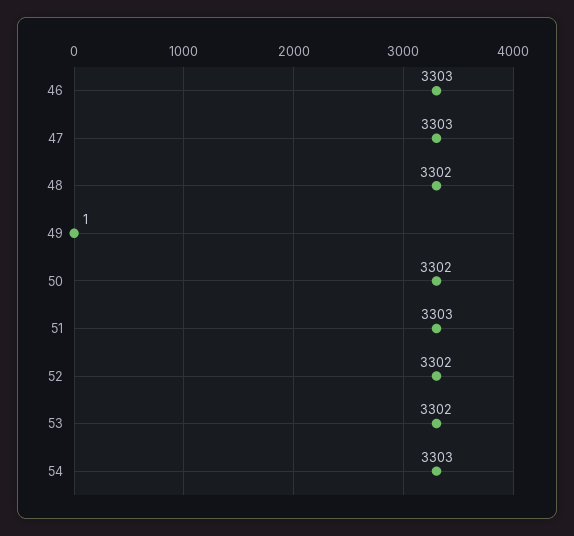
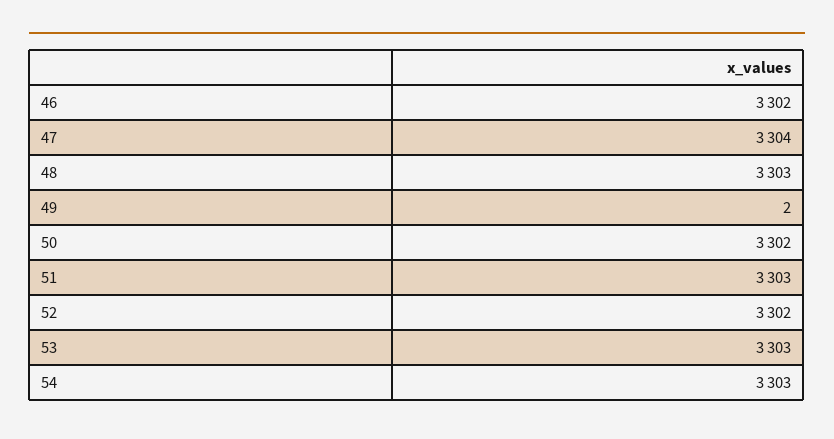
46: 3303 -> 3302
47: 3303 -> 3304
48: 3302 -> 3303
49: 1 -> 2
53: 3302 -> 3303

